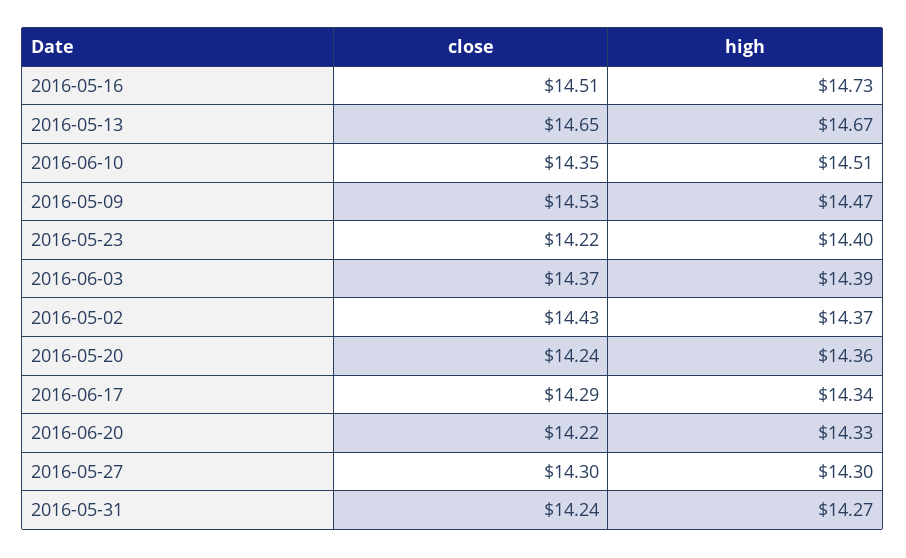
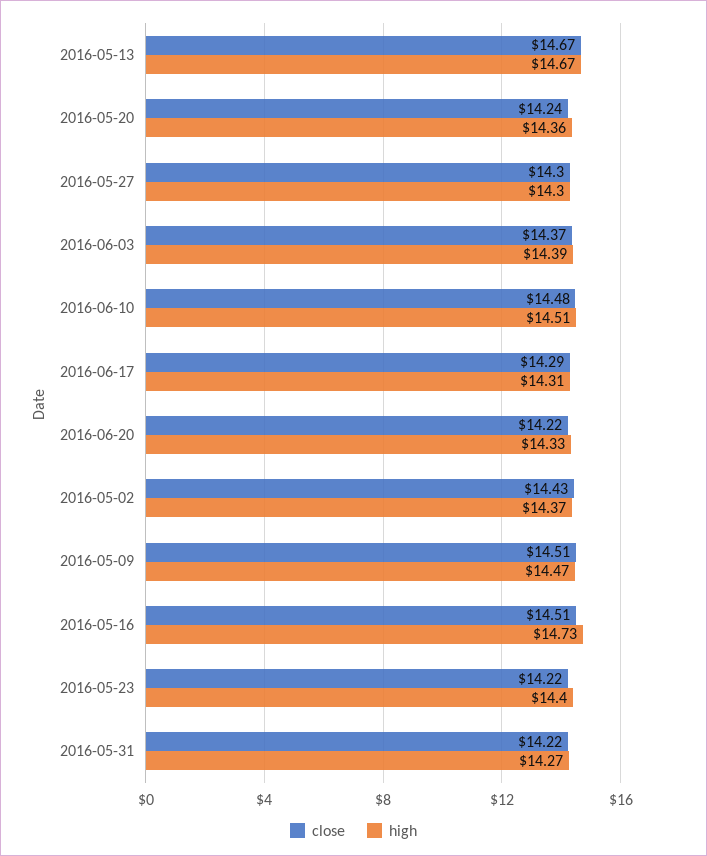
close, 2016-05-13: 14.65 -> 14.67
close, 2016-06-10: 14.35 -> 14.48
close, 2016-05-09: 14.53 -> 14.51
high, 2016-06-17: 14.34 -> 14.31
close, 2016-05-31: 14.24 -> 14.22

